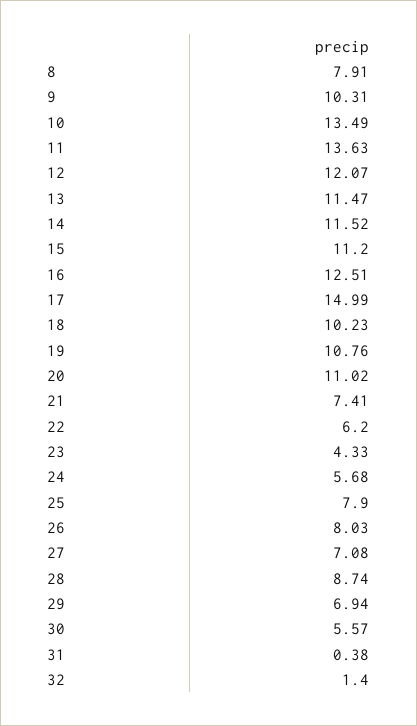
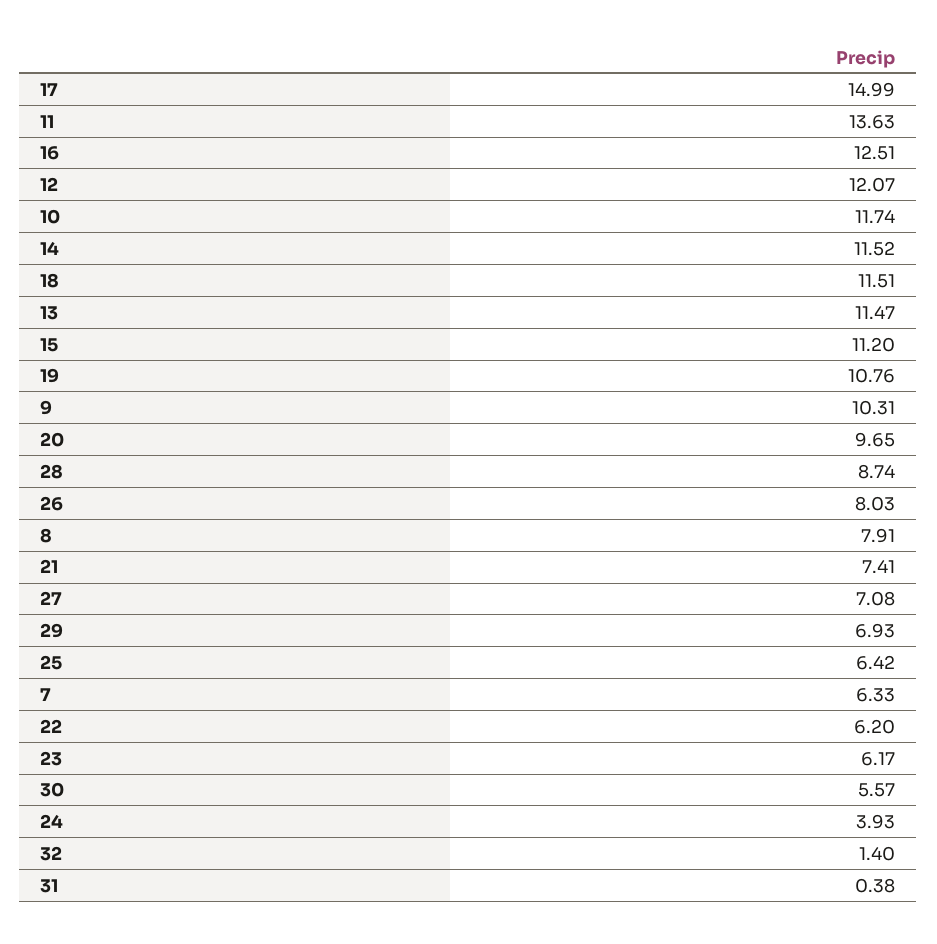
10: 13.49 -> 11.74
18: 10.23 -> 11.51
20: 11.02 -> 9.65
23: 4.33 -> 6.17
24: 5.68 -> 3.93
25: 7.9 -> 6.42
29: 6.94 -> 6.93
7: none -> 6.33

